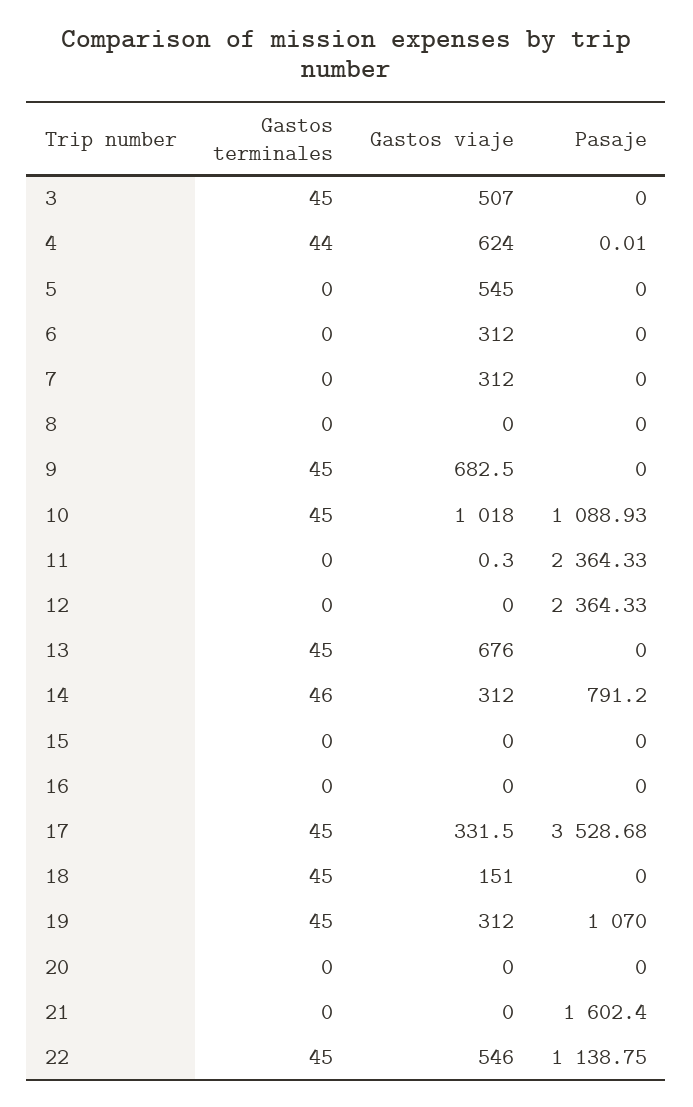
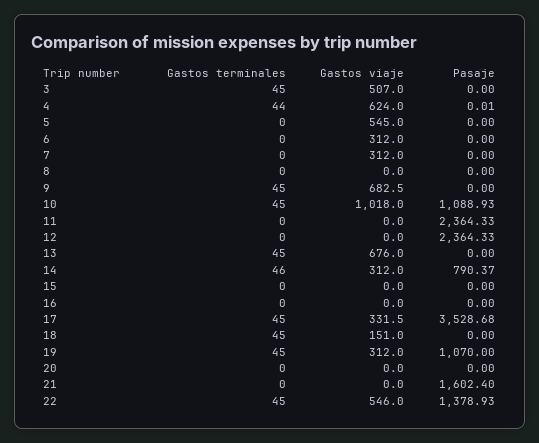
Gastos viaje, 11: 0.3 -> 0
Pasaje, 14: 791.2 -> 790.37
Pasaje, 22: 1138.75 -> 1378.93

